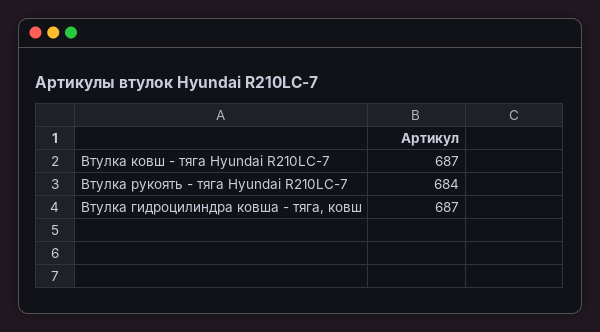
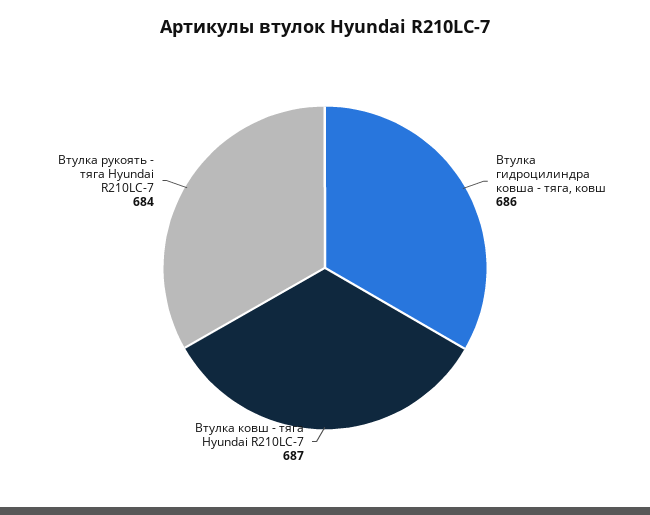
Втулка гидроцилиндра ковша - тяга, ковш: 687 -> 686

